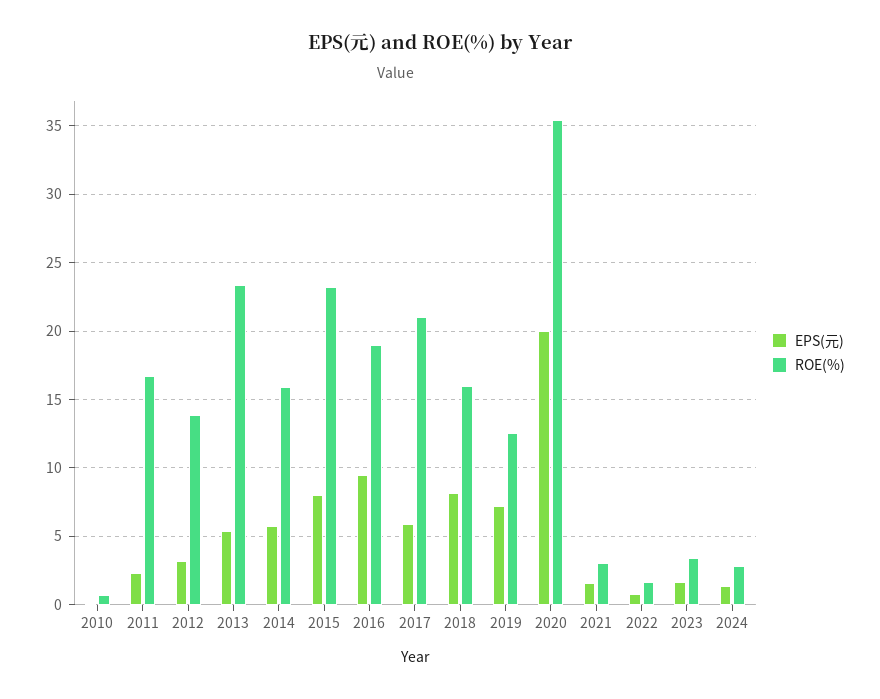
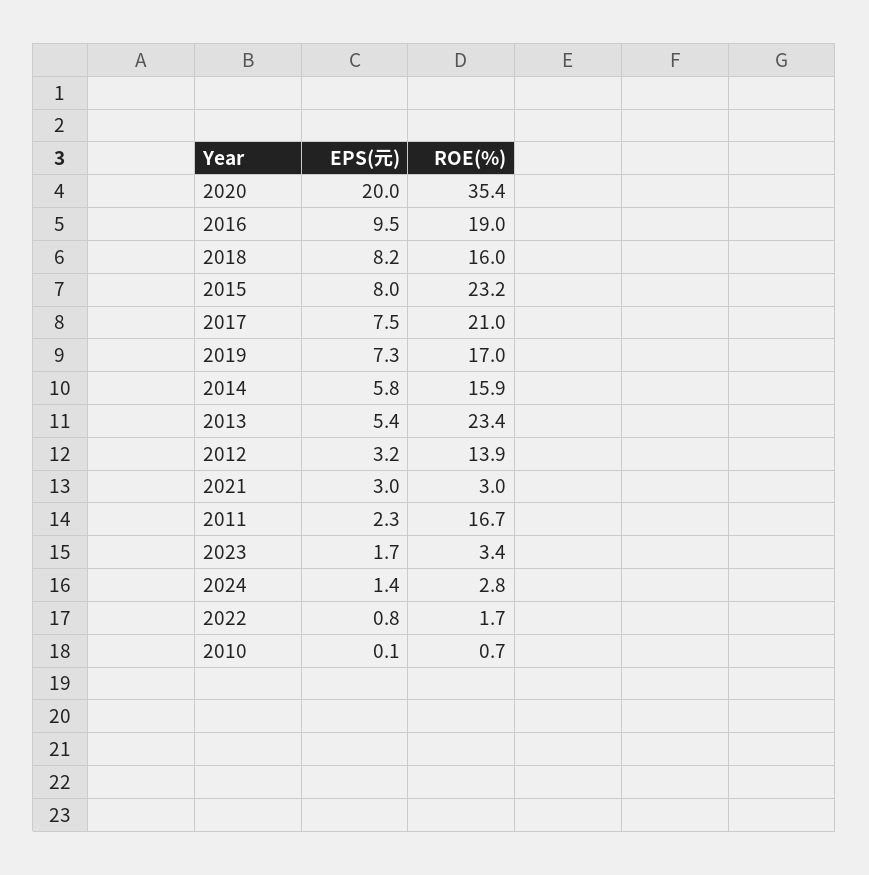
EPS(元), 2017: 6 -> 7.5
ROE(%), 2019: 12.5 -> 17
EPS(元), 2021: 1.5 -> 3

